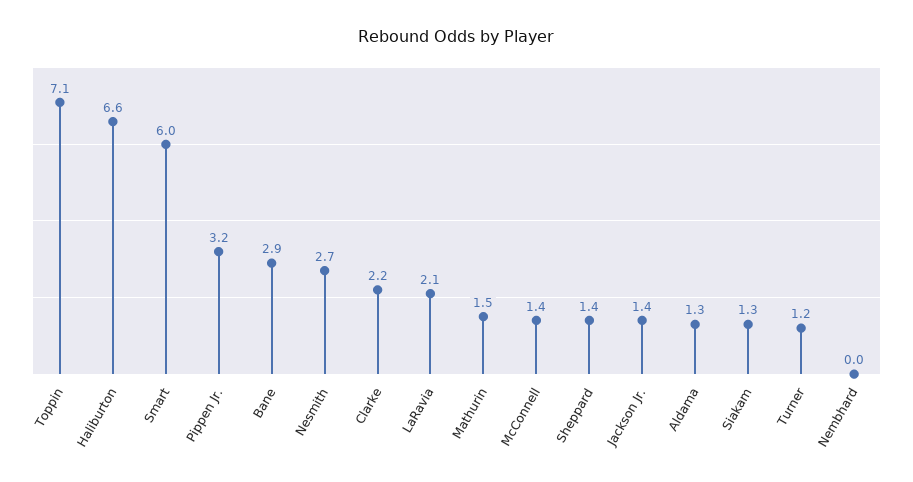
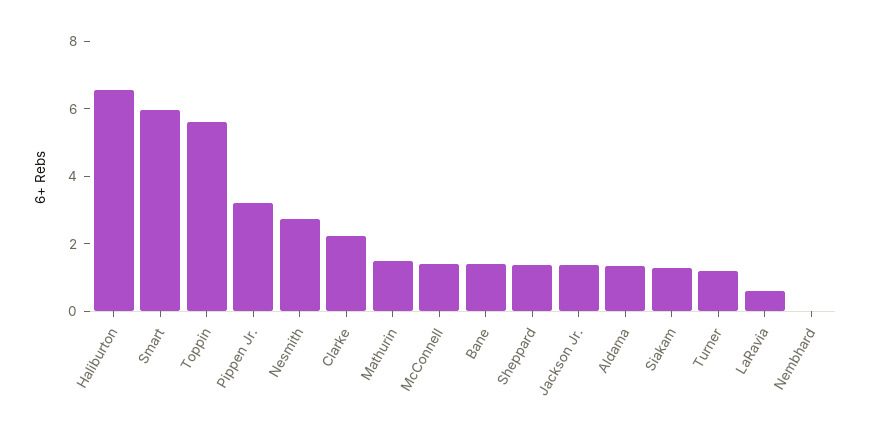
Toppin: 7.1 -> 5.5
Bane: 2.9 -> 1.5
LaRavia: 2.1 -> 0.5

